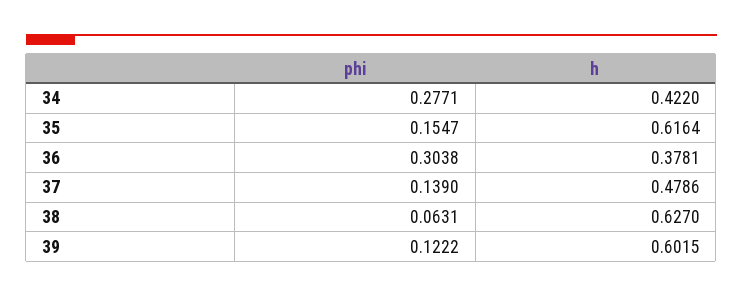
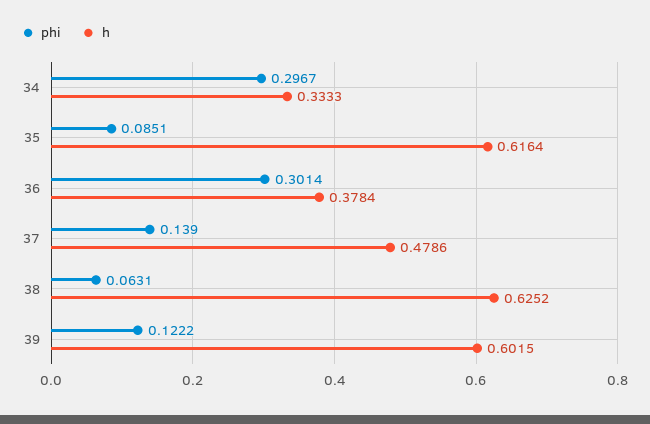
phi, 34: 0.2771 -> 0.2967
h, 34: 0.422 -> 0.3333
phi, 35: 0.1547 -> 0.0851
phi, 36: 0.3038 -> 0.3014
h, 36: 0.3781 -> 0.3784
h, 38: 0.627 -> 0.6252

